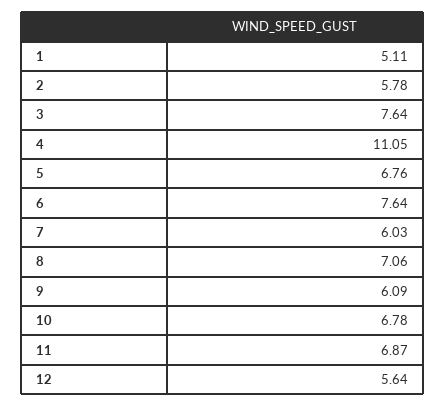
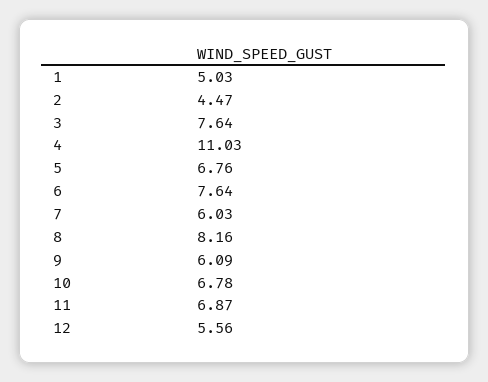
1: 5.11 -> 5.03
2: 5.78 -> 4.47
4: 11.05 -> 11.03
8: 7.06 -> 8.16
12: 5.64 -> 5.56

